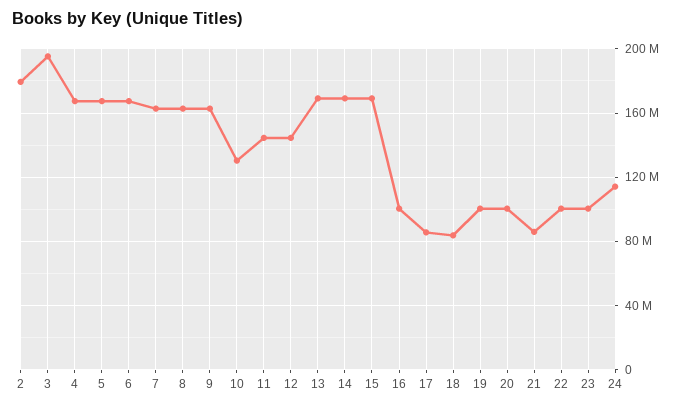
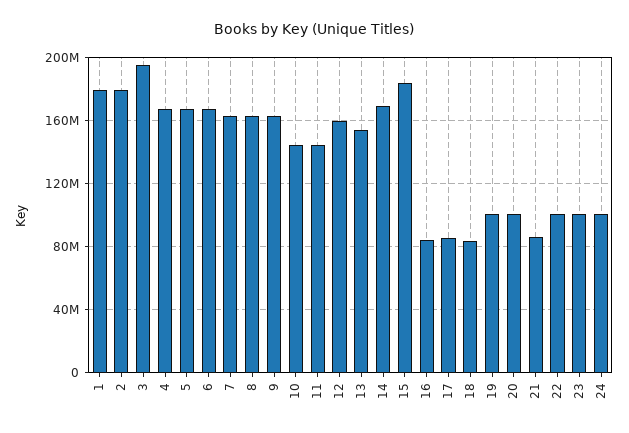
10: 130000000 -> 145000000
12: 145000000 -> 160000000
13: 170000000 -> 155000000
15: 170000000 -> 185000000
16: 100000000 -> 85000000
24: 115000000 -> 100000000
1: none -> 180000000

